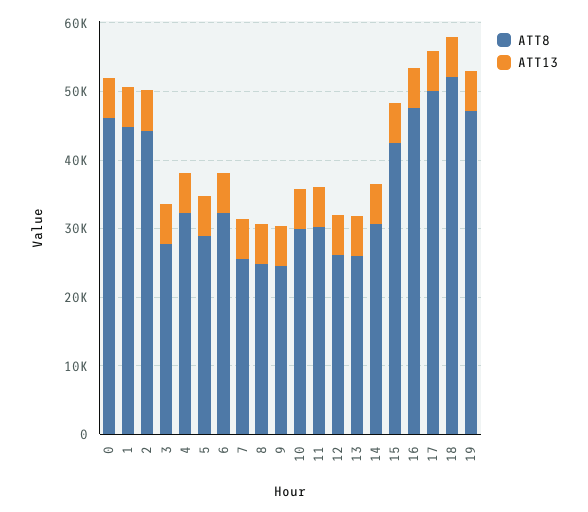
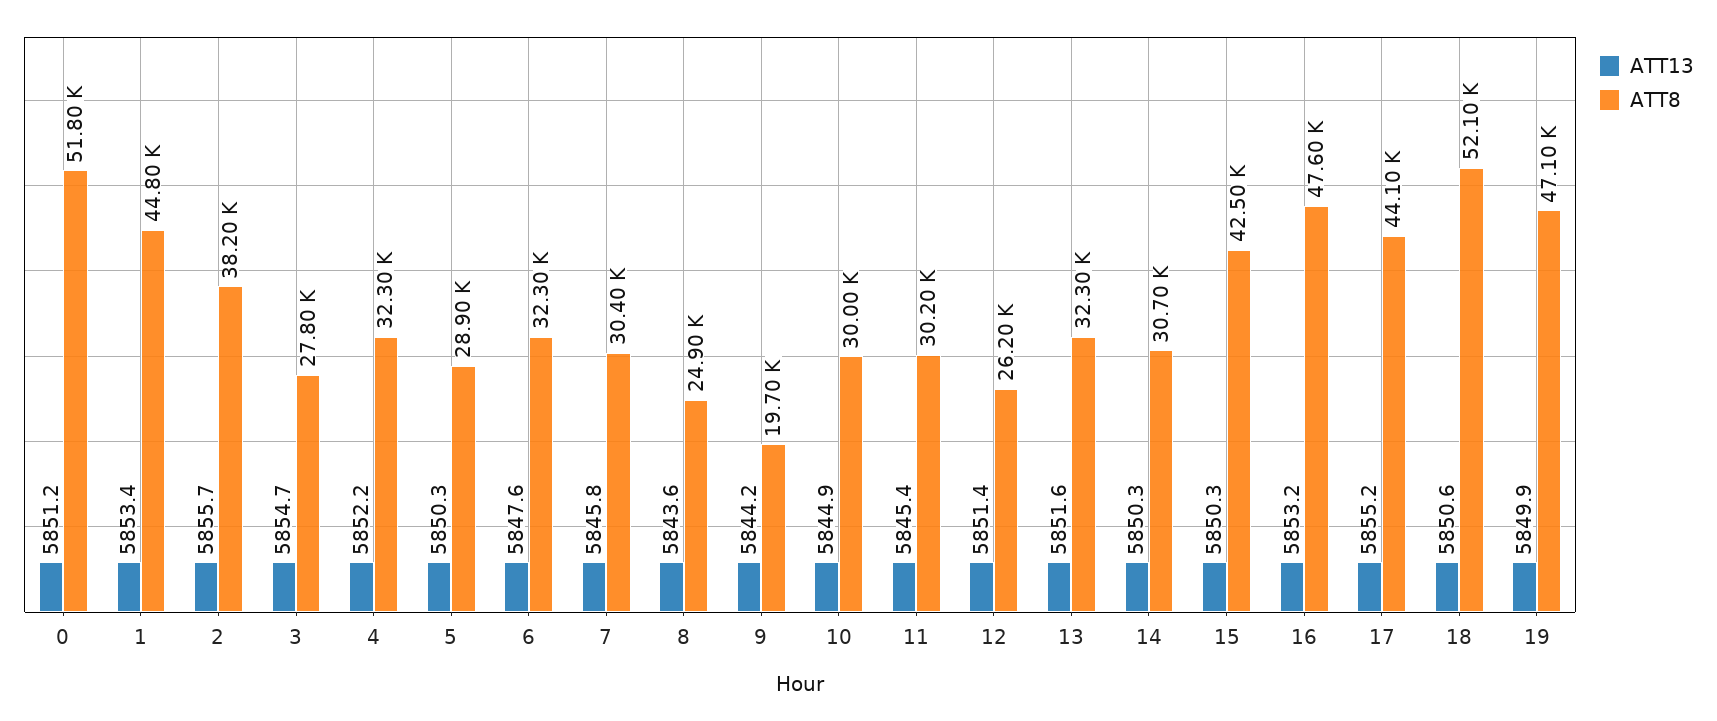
ATT8, 0: 46000 -> 51800
ATT8, 2: 44000 -> 38200
ATT8, 7: 26000 -> 30400
ATT8, 9: 24000 -> 19700
ATT8, 13: 26000 -> 32300
ATT8, 17: 50000 -> 44100

